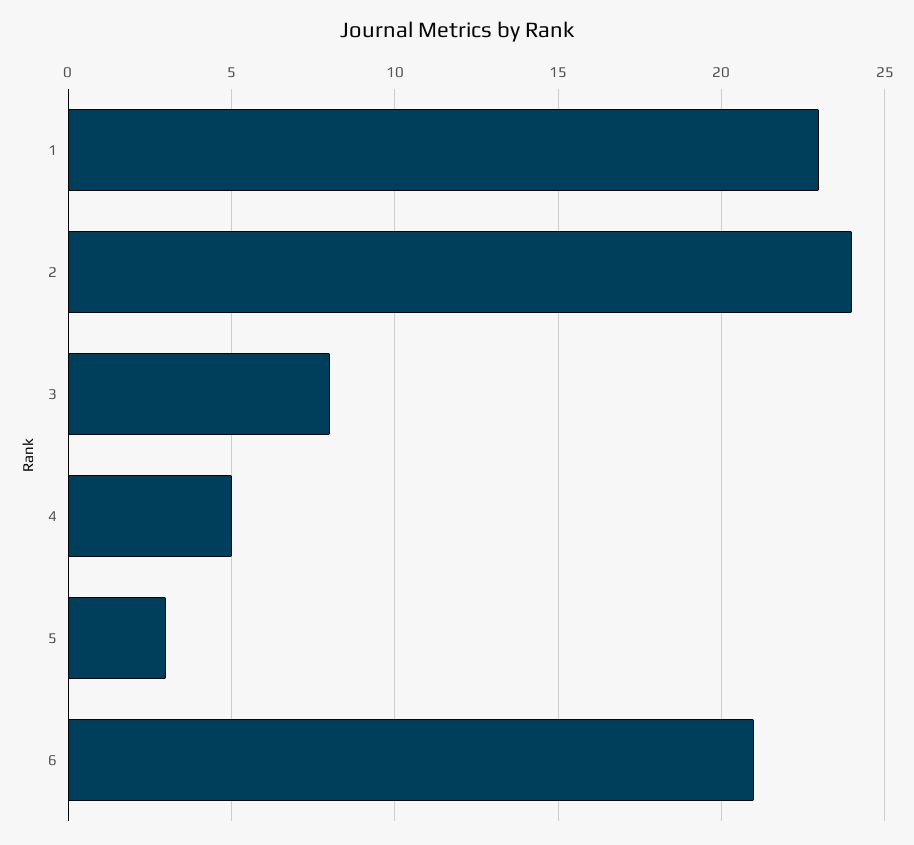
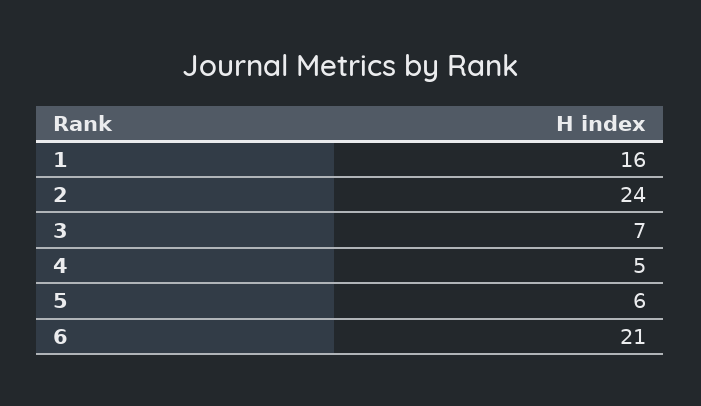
1: 23 -> 16
3: 8 -> 7
5: 3 -> 6

